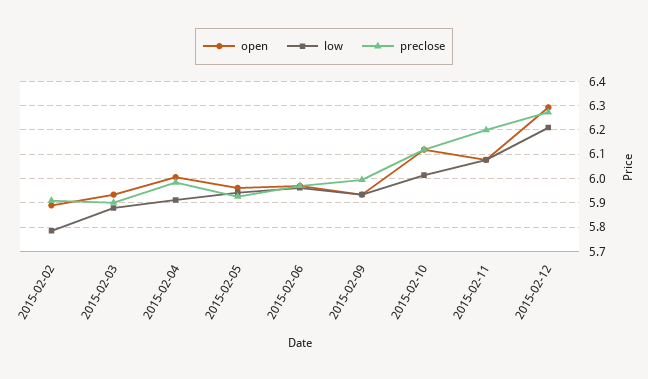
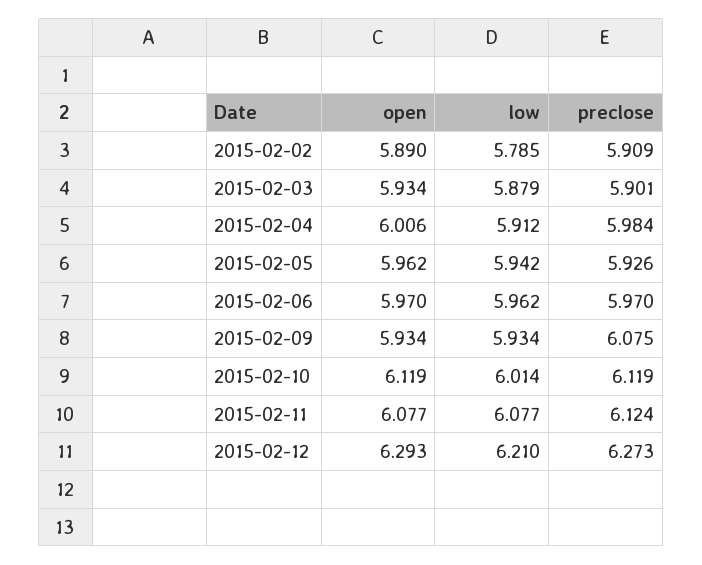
preclose, 2015-02-09: 6 -> 6.075
preclose, 2015-02-11: 6.2 -> 6.124

